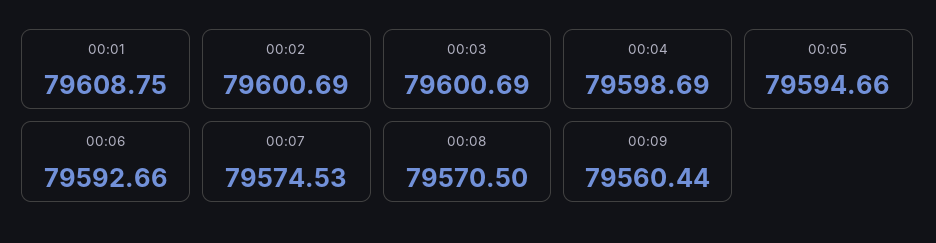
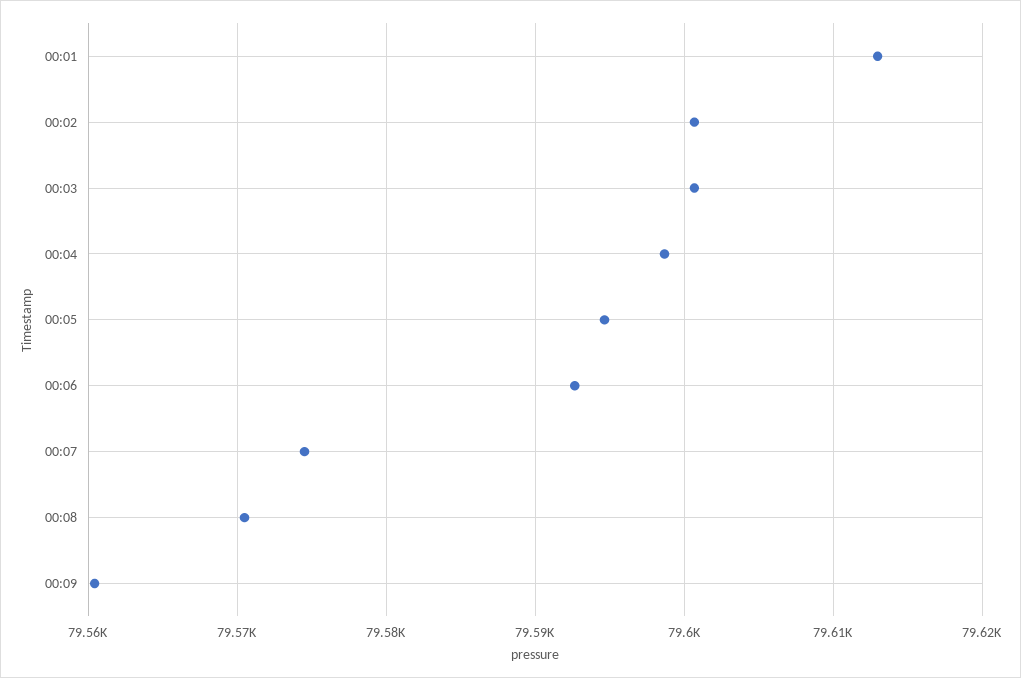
00:01: 79608.75 -> 79613

